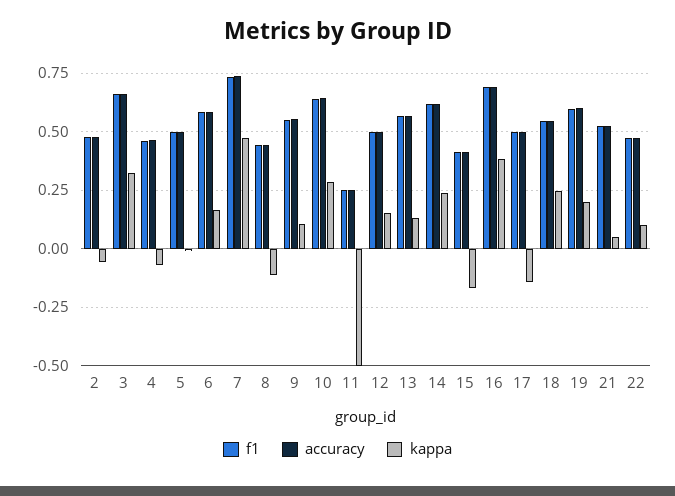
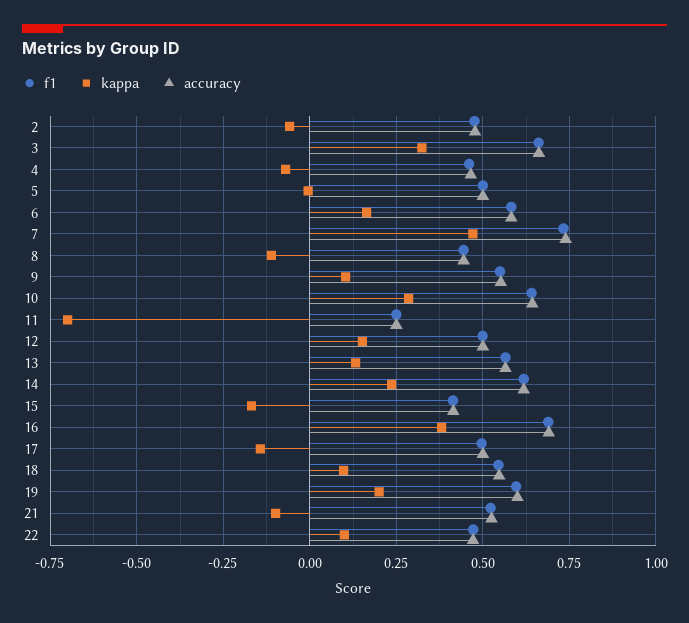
kappa, 11: -0.5 -> -0.7
kappa, 18: 0.25 -> 0.1
kappa, 21: 0.05 -> -0.1

